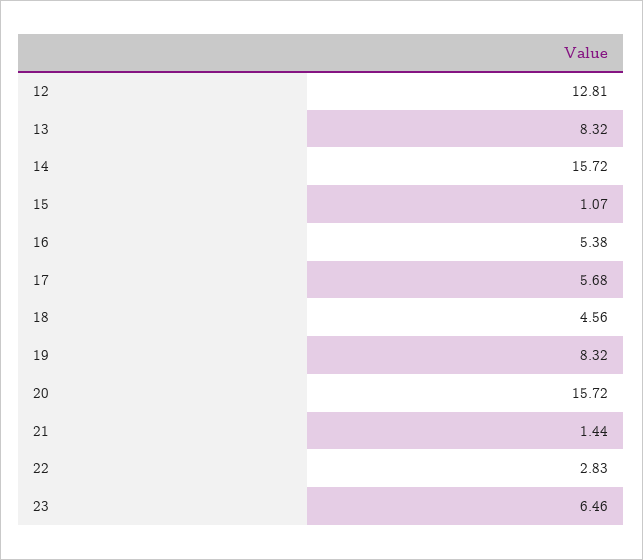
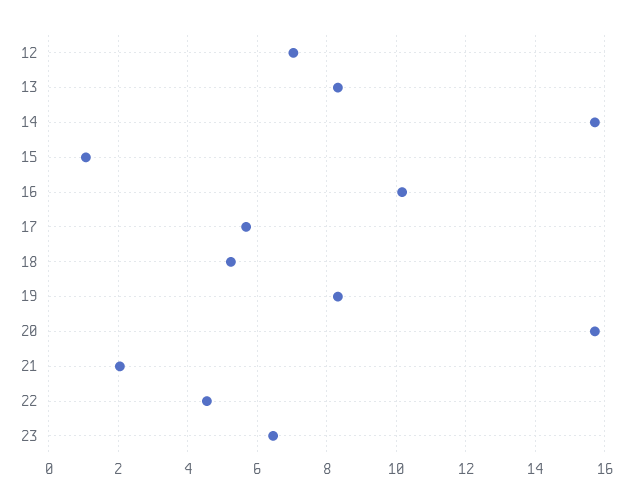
12: 12.81 -> 7
16: 5.38 -> 10.2
18: 4.56 -> 5.2
21: 1.44 -> 2
22: 2.83 -> 4.6

